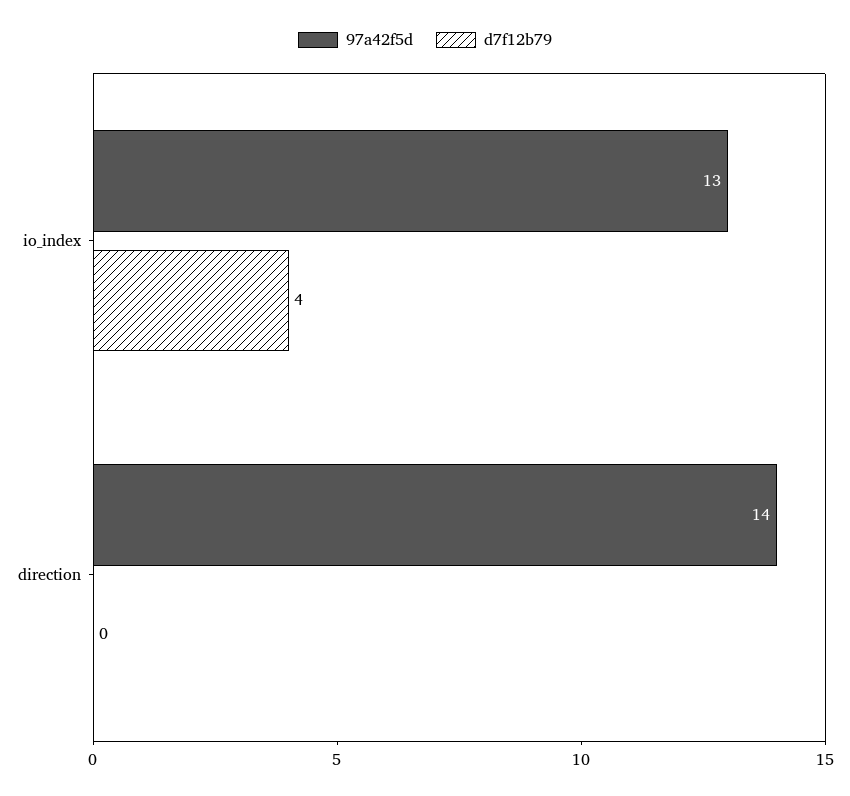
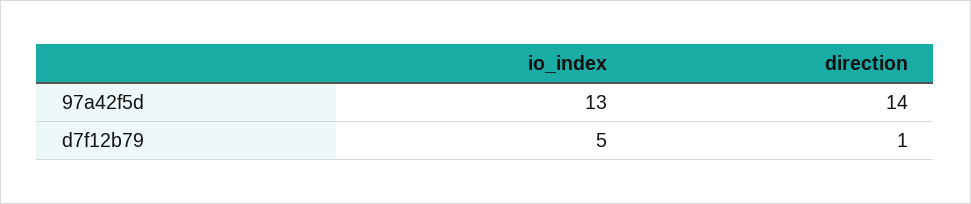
d7f12b79, io_index: 4 -> 5
d7f12b79, direction: 0 -> 1

